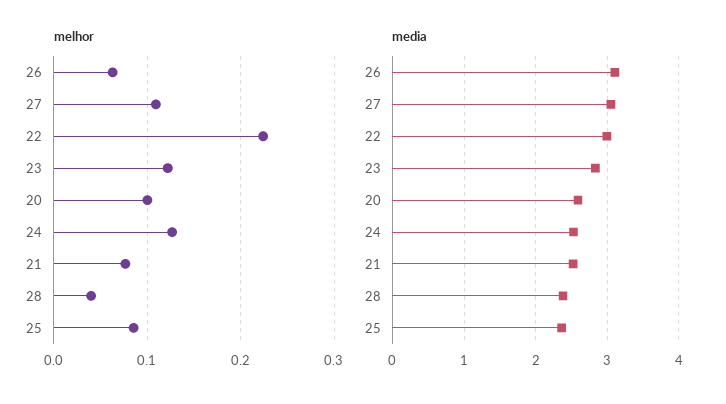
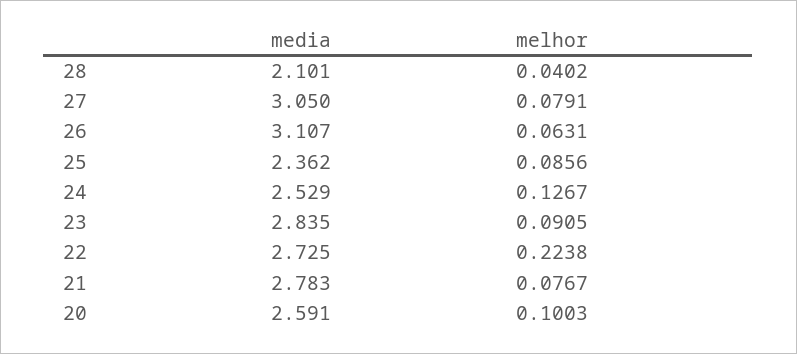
melhor, 27: 0.11 -> 0.0791
melhor, 23: 0.12 -> 0.0905
media, 22: 3 -> 2.725
media, 21: 2.5 -> 2.783
media, 28: 2.4 -> 2.101

